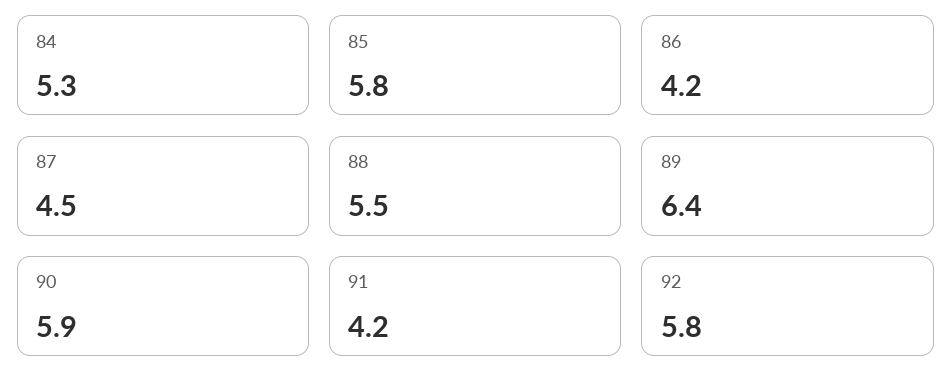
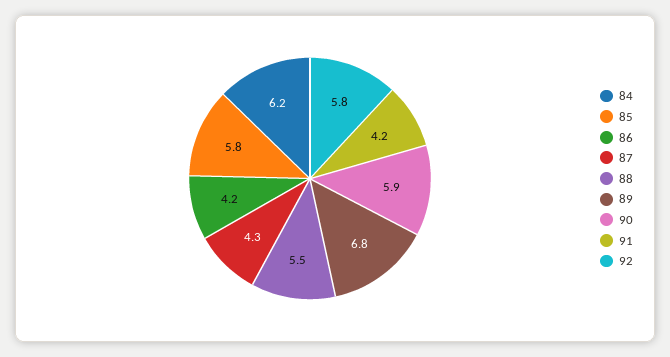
84: 5.3 -> 6.2
87: 4.5 -> 4.3
89: 6.4 -> 6.8

